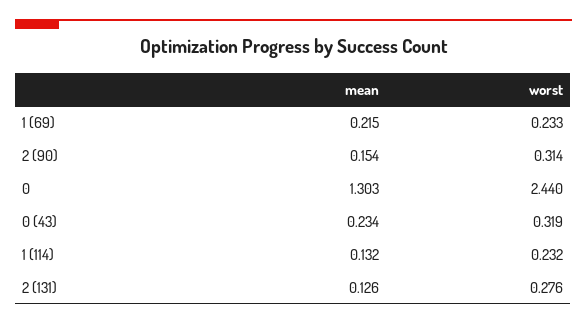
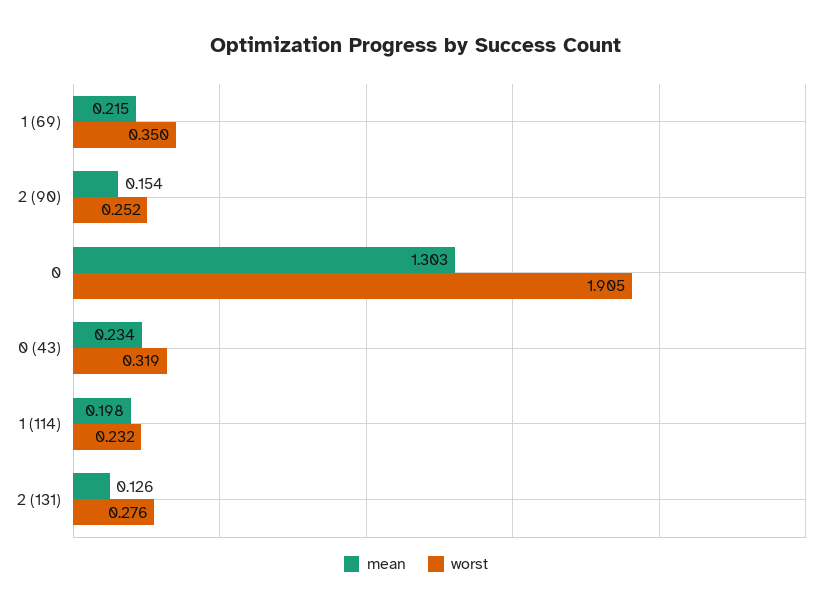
worst, 1 (69): 0.233 -> 0.35
worst, 2 (90): 0.314 -> 0.252
worst, 0: 2.44 -> 1.905
mean, 1 (114): 0.132 -> 0.198

